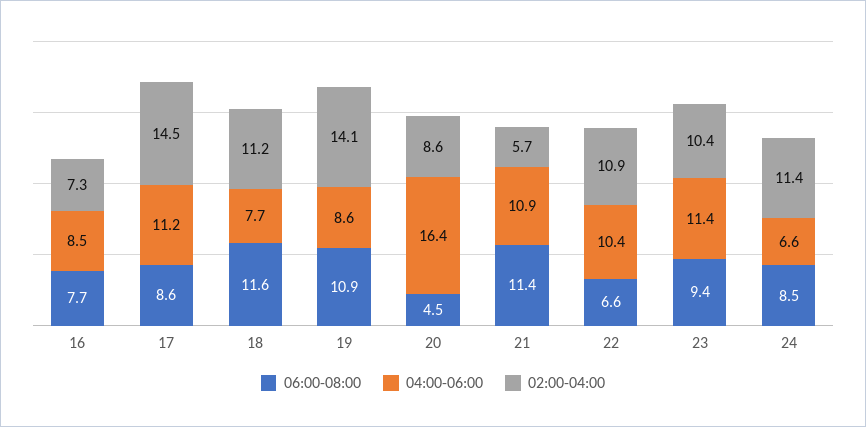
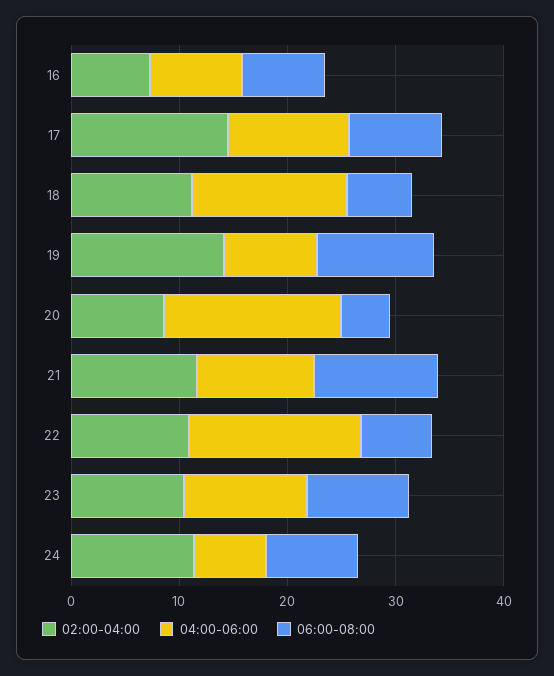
06:00-08:00, 18: 11.6 -> 6
04:00-06:00, 18: 7.7 -> 14
02:00-04:00, 21: 5.7 -> 12
04:00-06:00, 22: 10.4 -> 16

